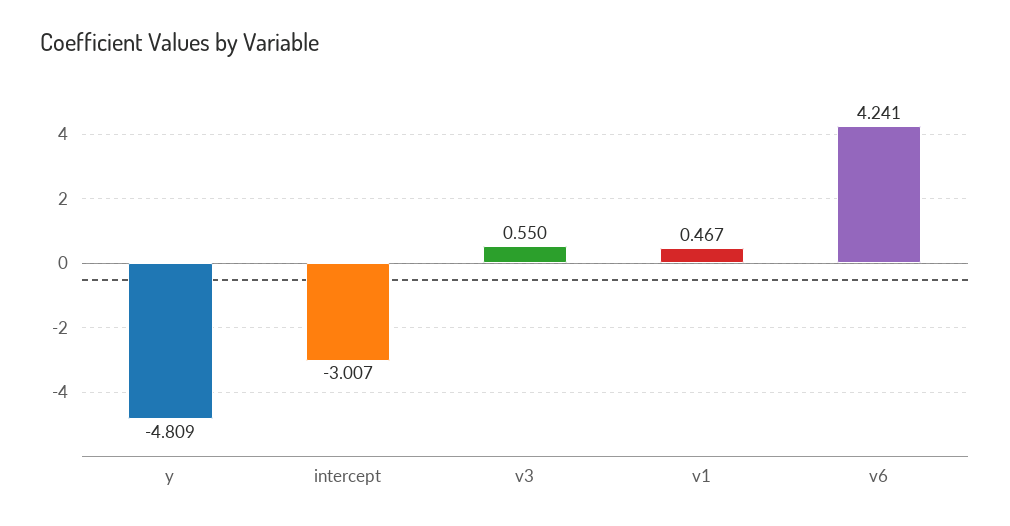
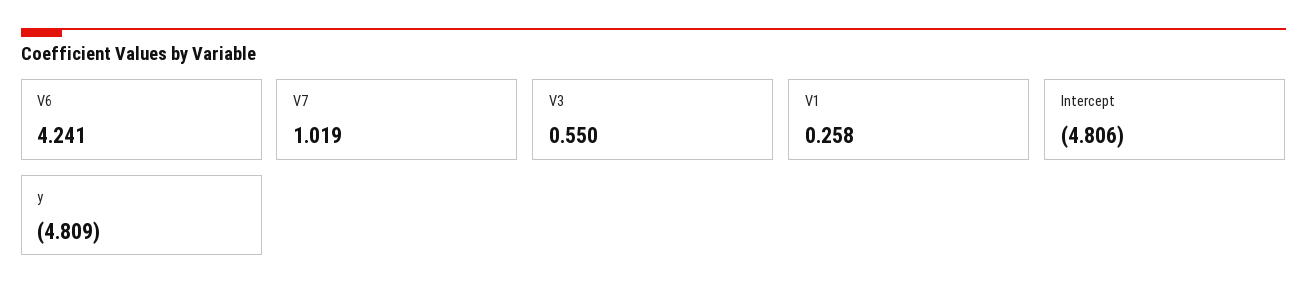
intercept: -3.007 -> -4.806
v1: 0.467 -> 0.258
V7: none -> 1.019

